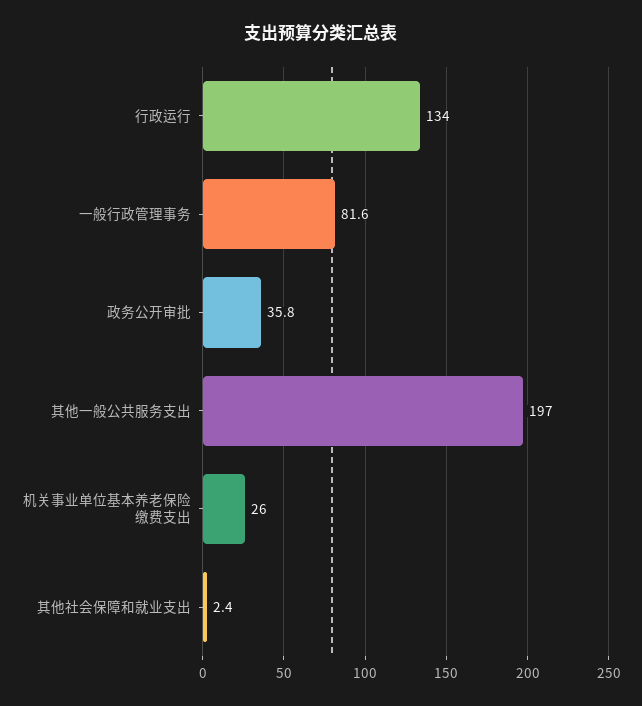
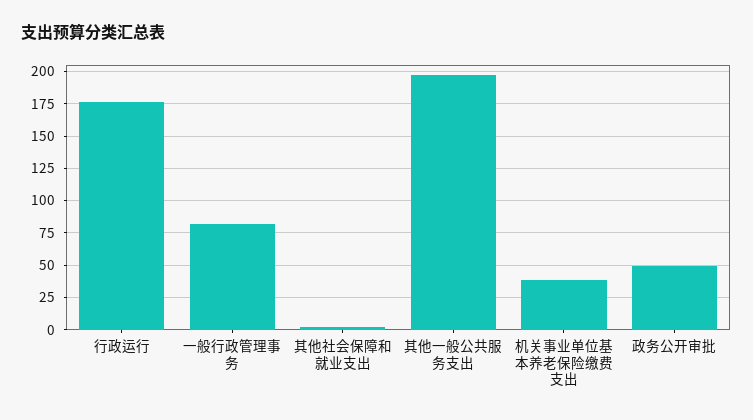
行政运行: 134 -> 175
政务公开审批: 35.8 -> 50
机关事业单位基本养老保险缴费支出: 26 -> 40

